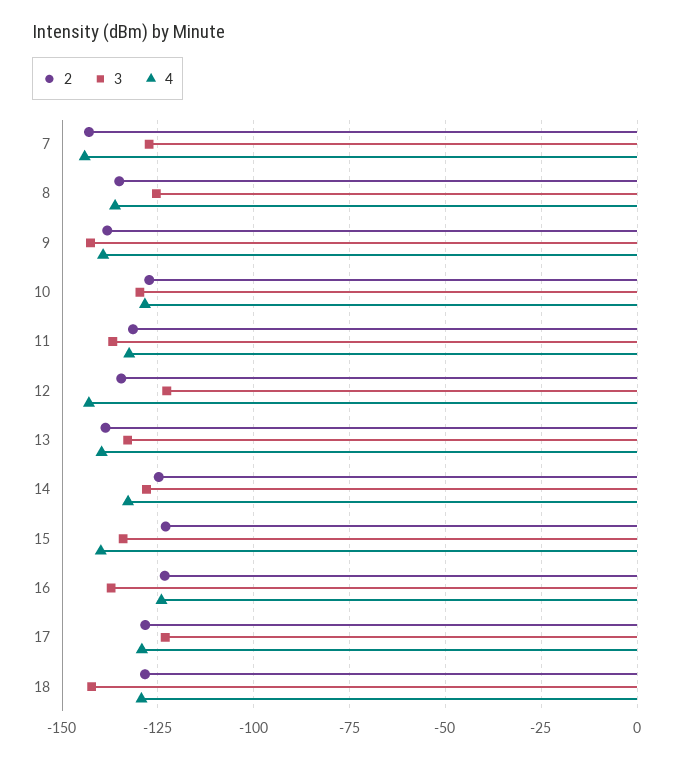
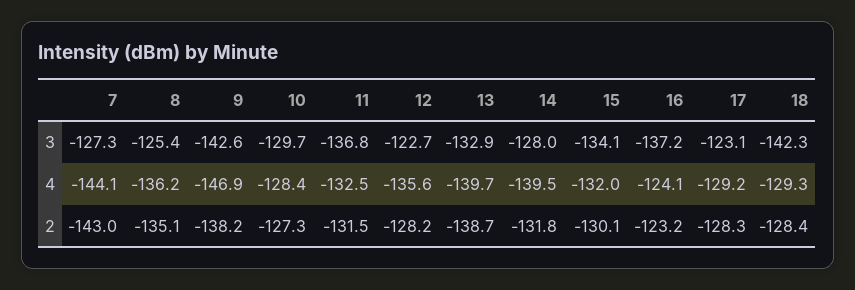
4, 9: -140 -> -146.9
2, 12: -135 -> -128.2
4, 12: -142.5 -> -135.6
2, 14: -125 -> -131.8
4, 14: -132.5 -> -139.5
2, 15: -122.5 -> -130.1
4, 15: -140 -> -132

